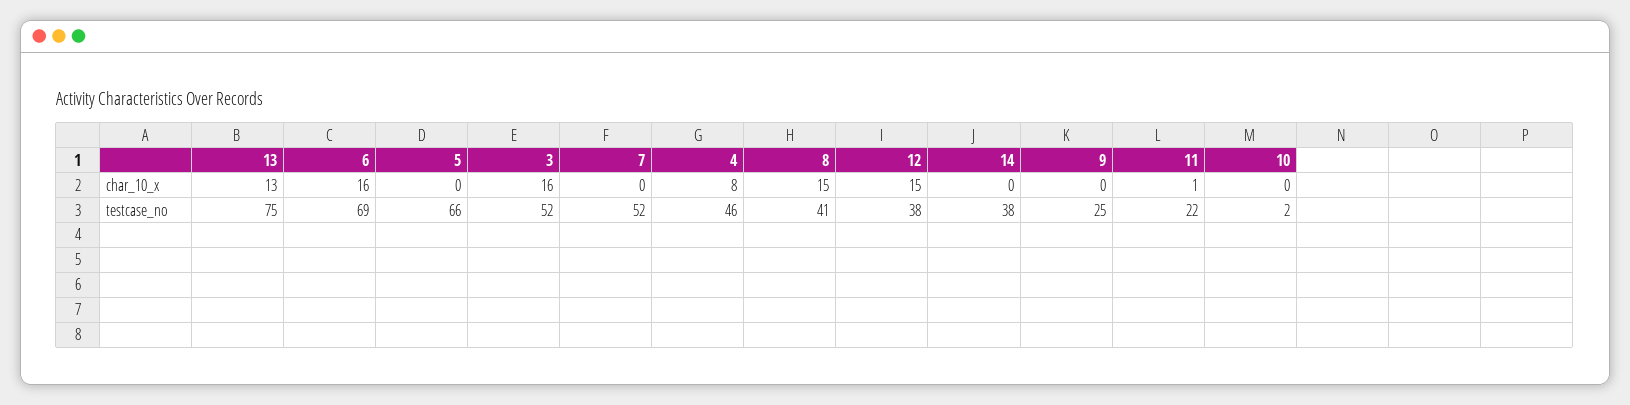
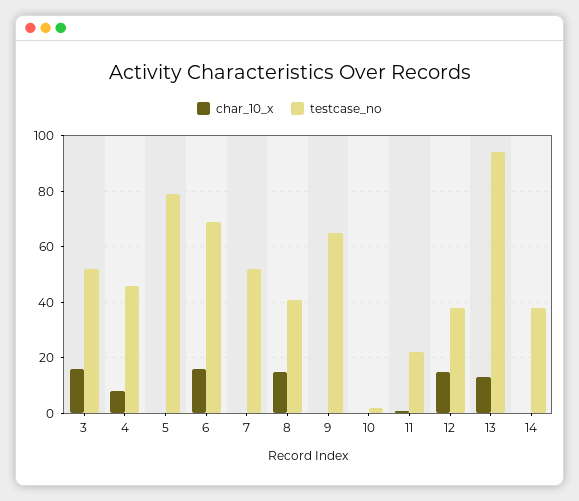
testcase_no, 13: 75 -> 95
testcase_no, 5: 66 -> 80
testcase_no, 9: 25 -> 65

